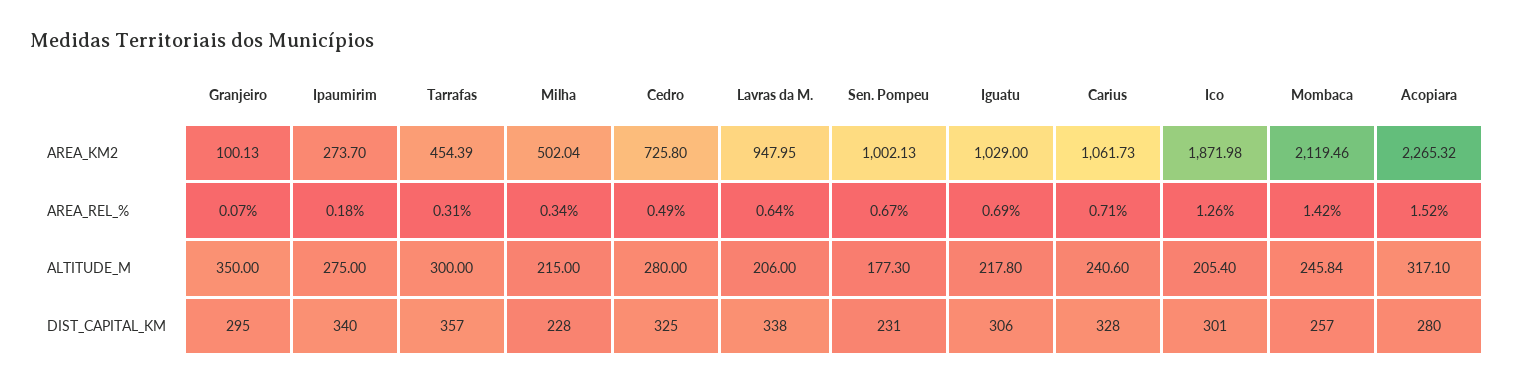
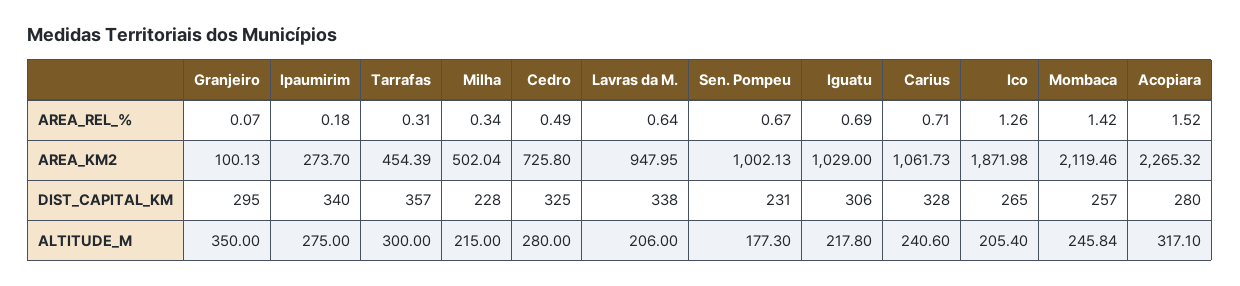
Ico, DIST_CAPITAL_KM: 301 -> 265

